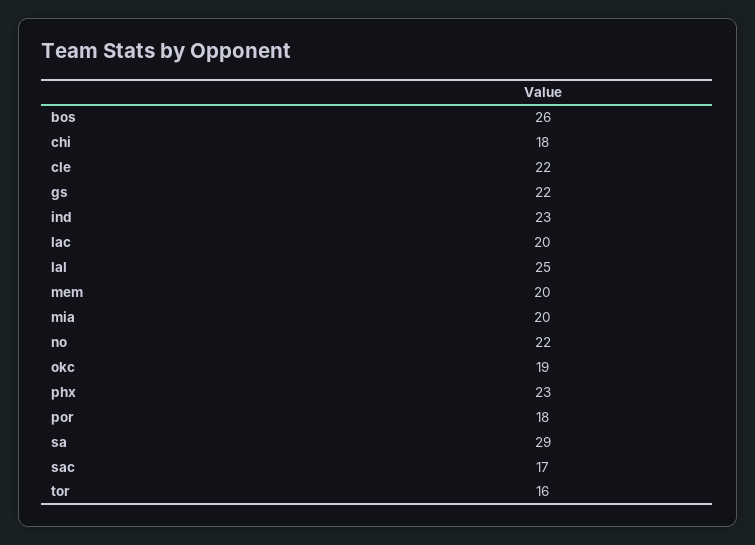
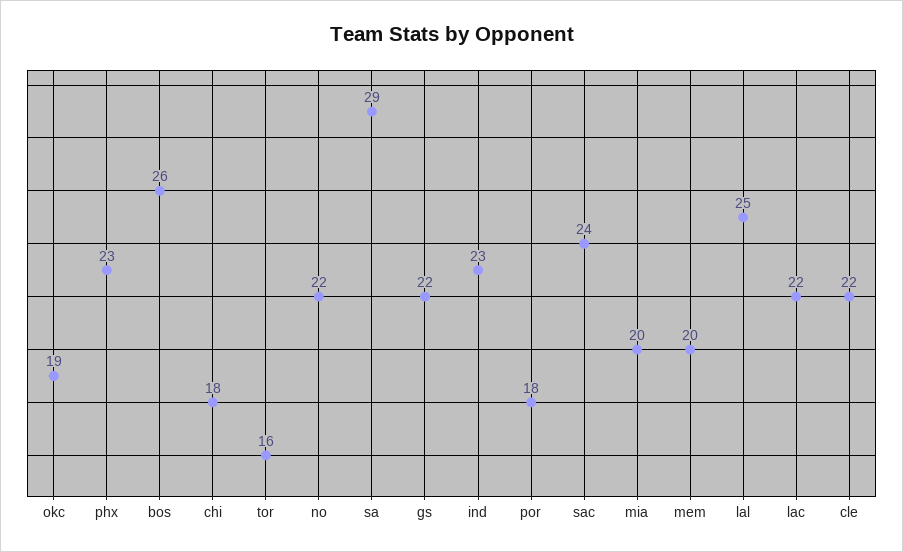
lac: 20 -> 22
sac: 17 -> 24

